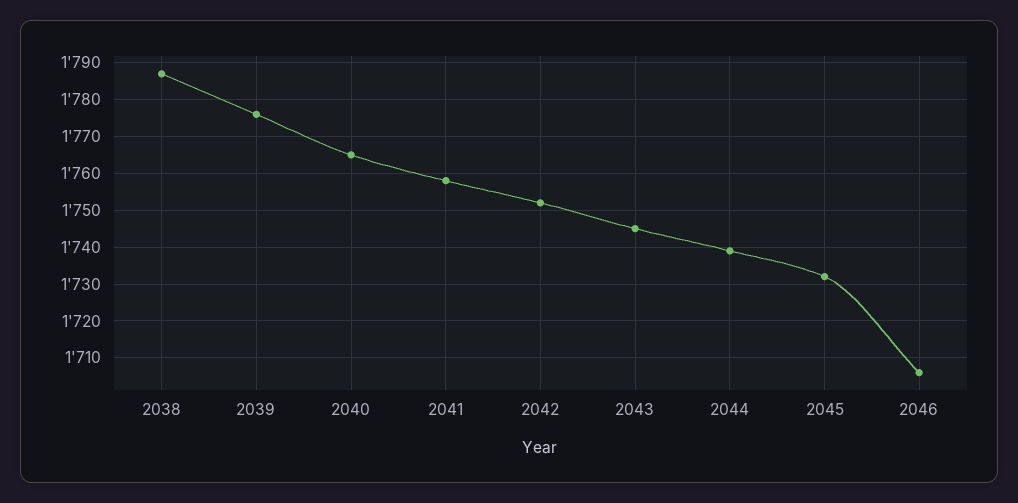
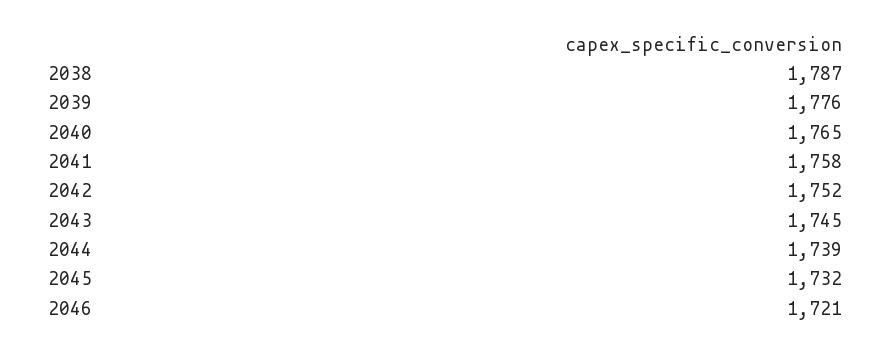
2046: 1705 -> 1721

